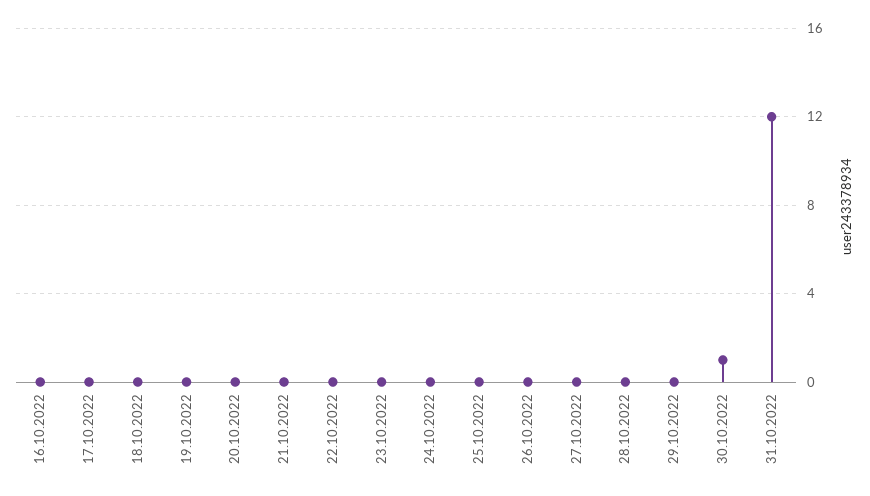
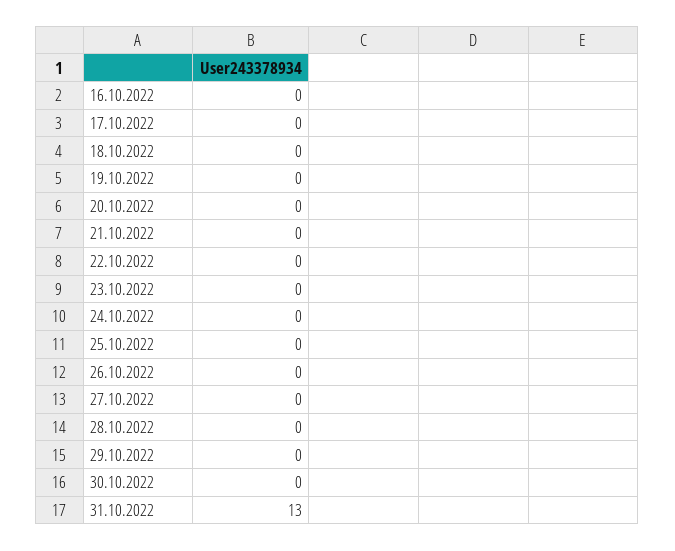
30.10.2022: 1 -> 0
31.10.2022: 12 -> 13

